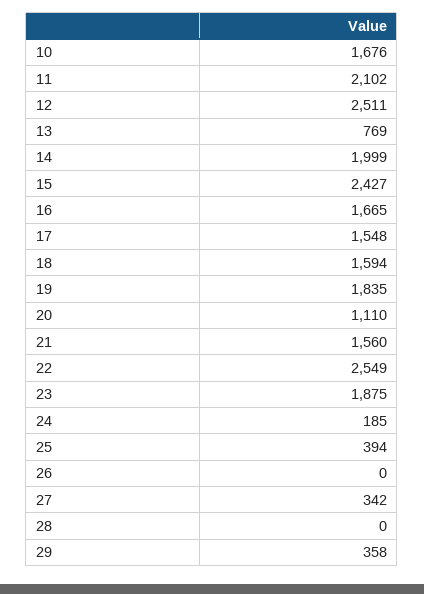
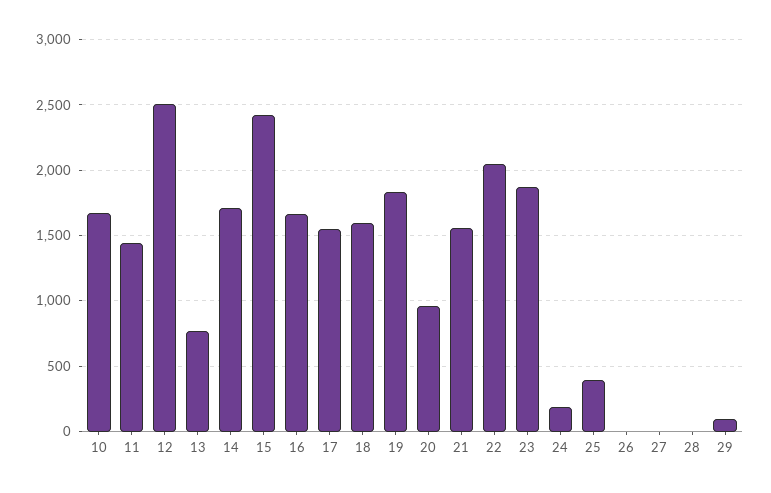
11: 2102 -> 1450
14: 1999 -> 1700
20: 1110 -> 950
22: 2549 -> 2050
27: 342 -> 0
29: 358 -> 100

